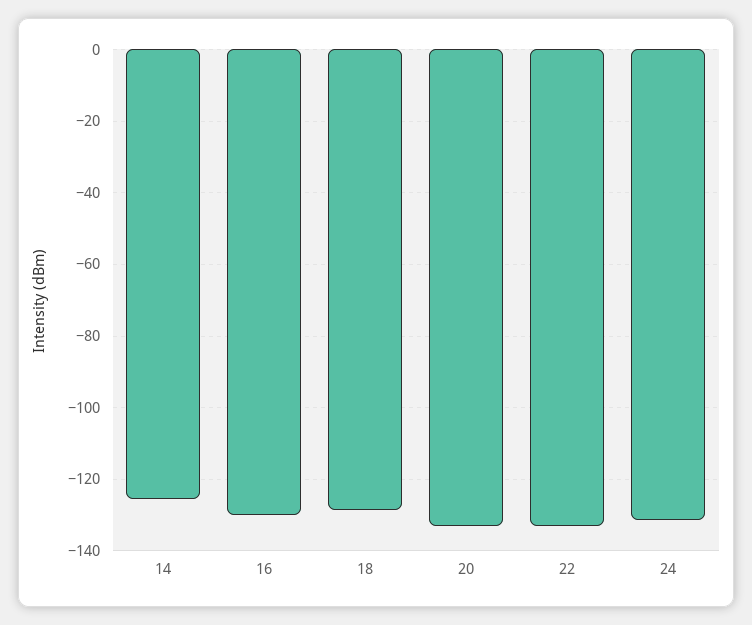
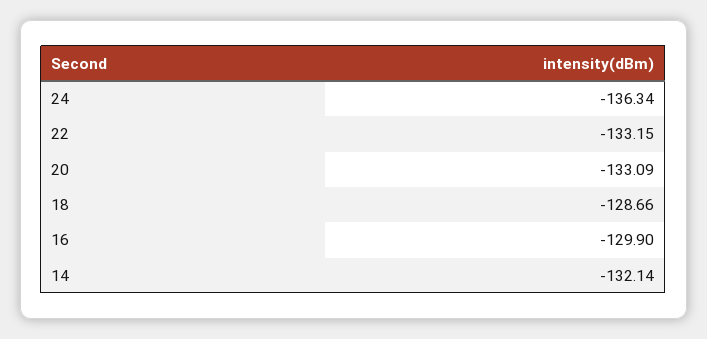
14: -126 -> -132.14
24: -132 -> -136.34

